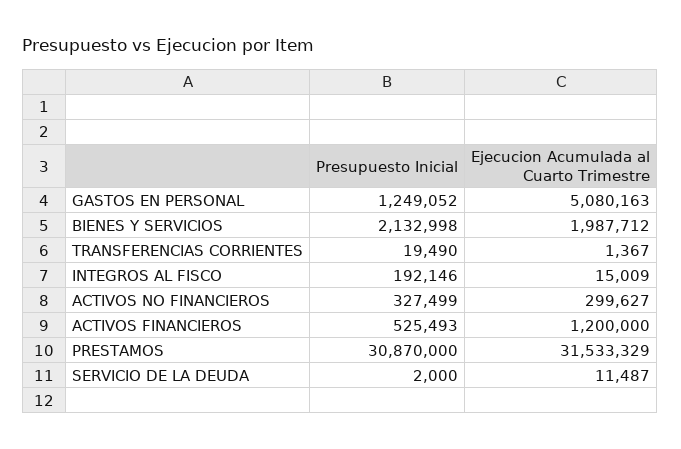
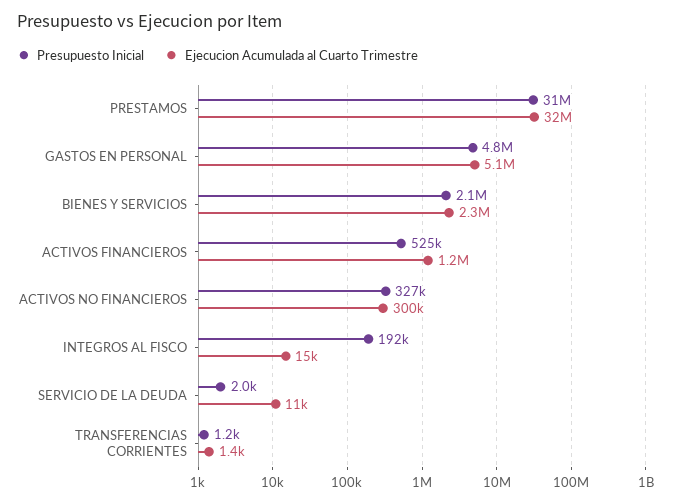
Presupuesto Inicial, GASTOS EN PERSONAL: 1249052 -> 4800000
Ejecucion Acumulada al Cuarto Trimestre, BIENES Y SERVICIOS: 1987712 -> 2300000
Presupuesto Inicial, TRANSFERENCIAS CORRIENTES: 19490 -> 1200

